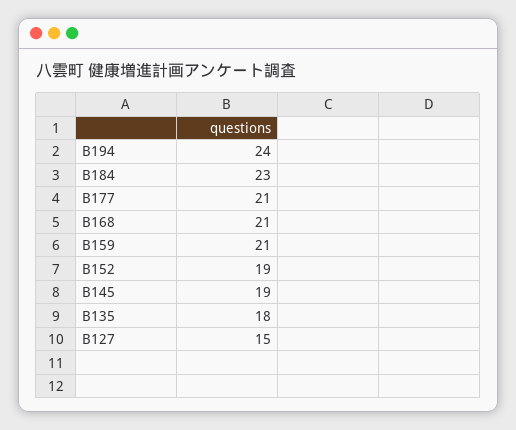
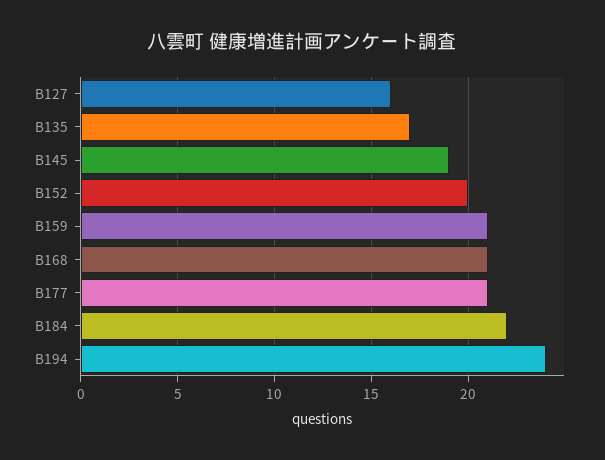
B184: 23 -> 22
B152: 19 -> 20
B135: 18 -> 17
B127: 15 -> 16

